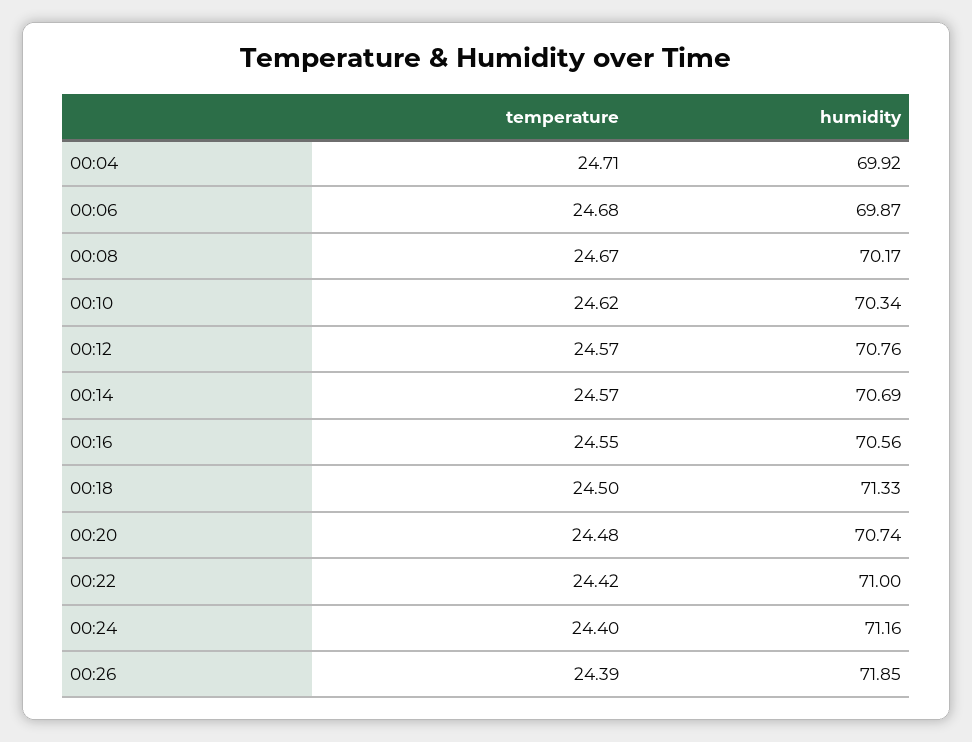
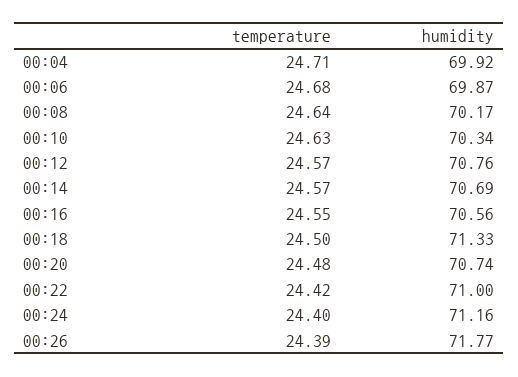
temperature, 00:08: 24.67 -> 24.64
temperature, 00:10: 24.62 -> 24.63
humidity, 00:26: 71.85 -> 71.77

